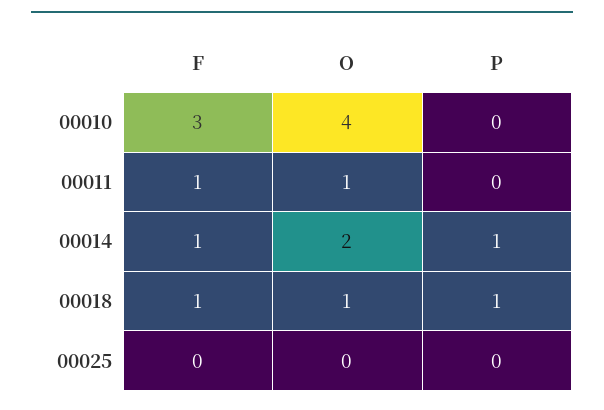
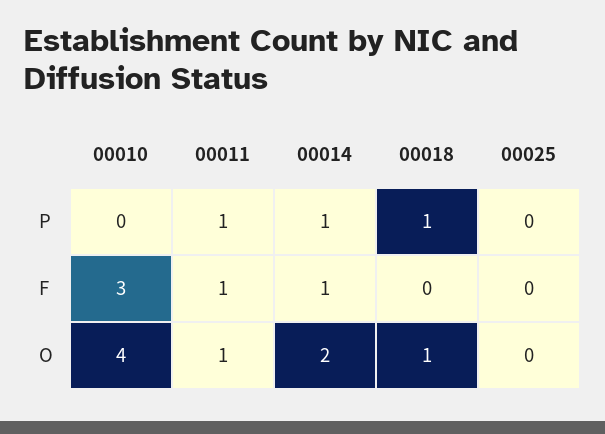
P, 00011: 0 -> 1
F, 00018: 1 -> 0

